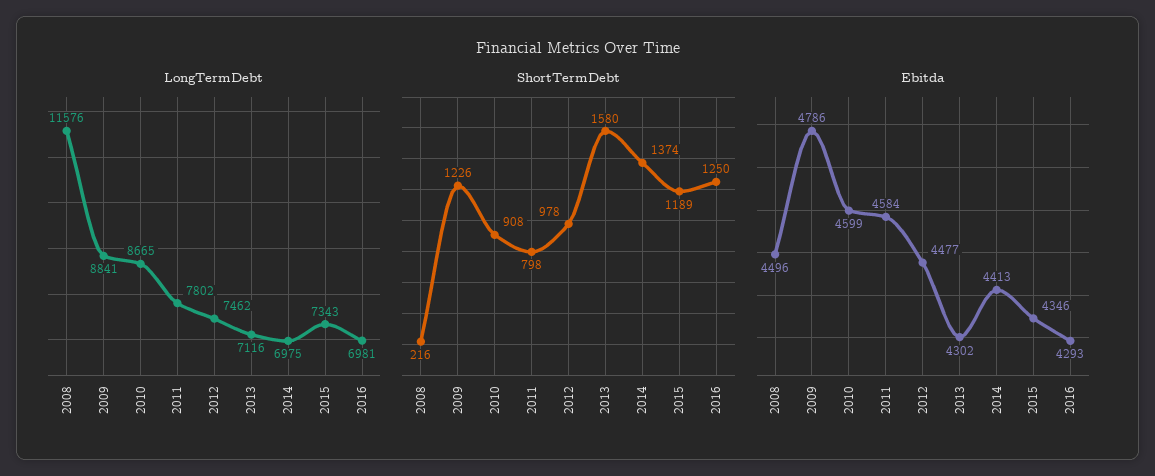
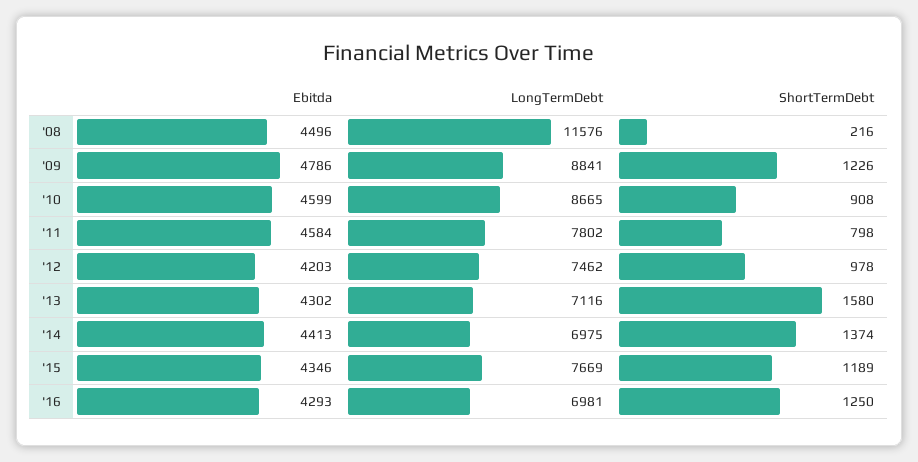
LongTermDebt, 2015: 7343 -> 7669
Ebitda, 2012: 4477 -> 4203

